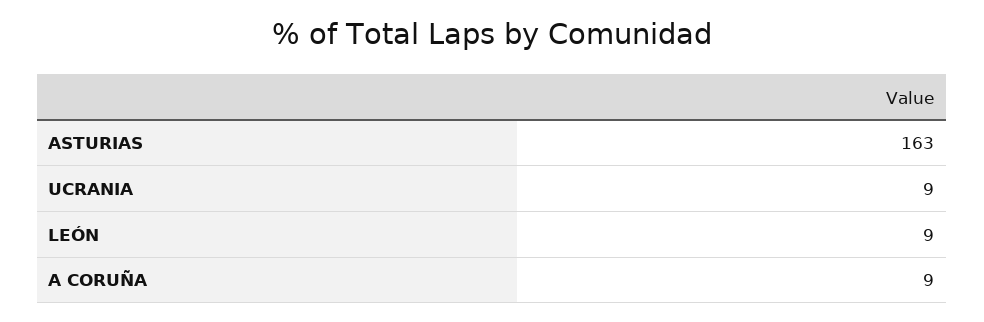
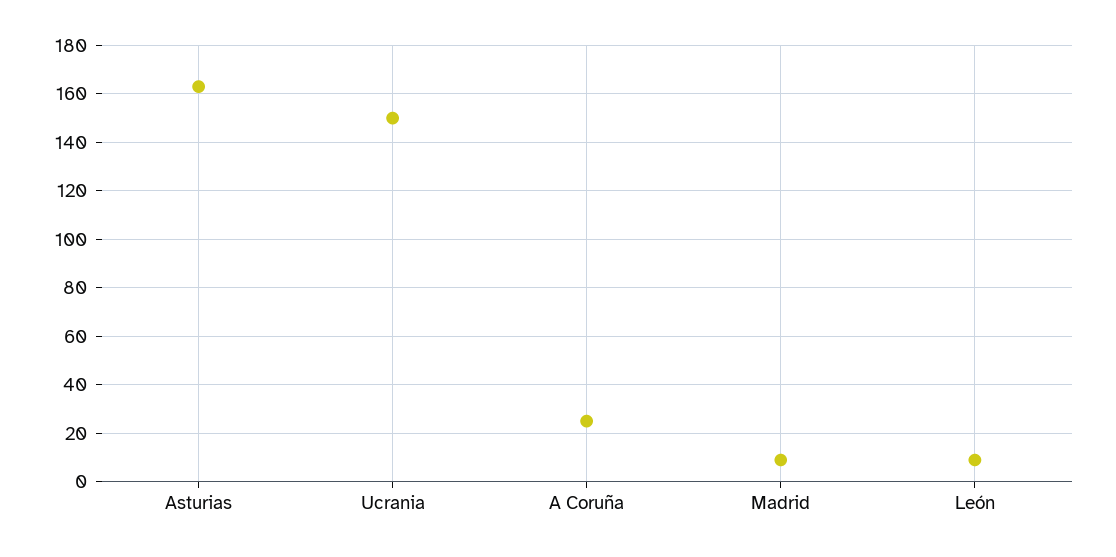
UCRANIA: 9 -> 150
A CORUÑA: 9 -> 25
Madrid: none -> 10

